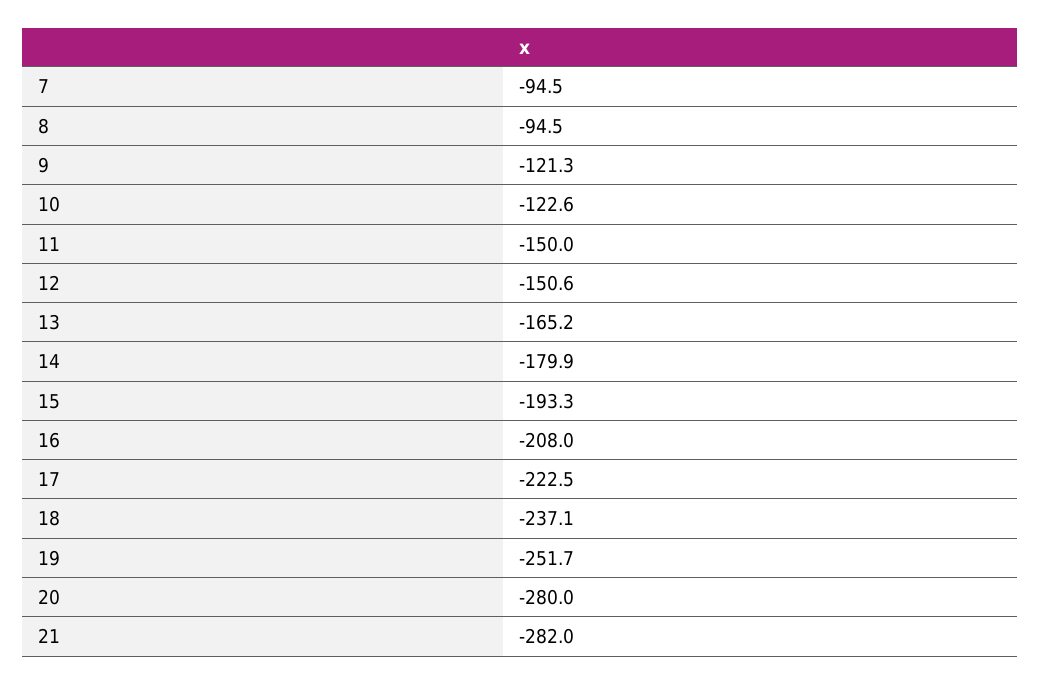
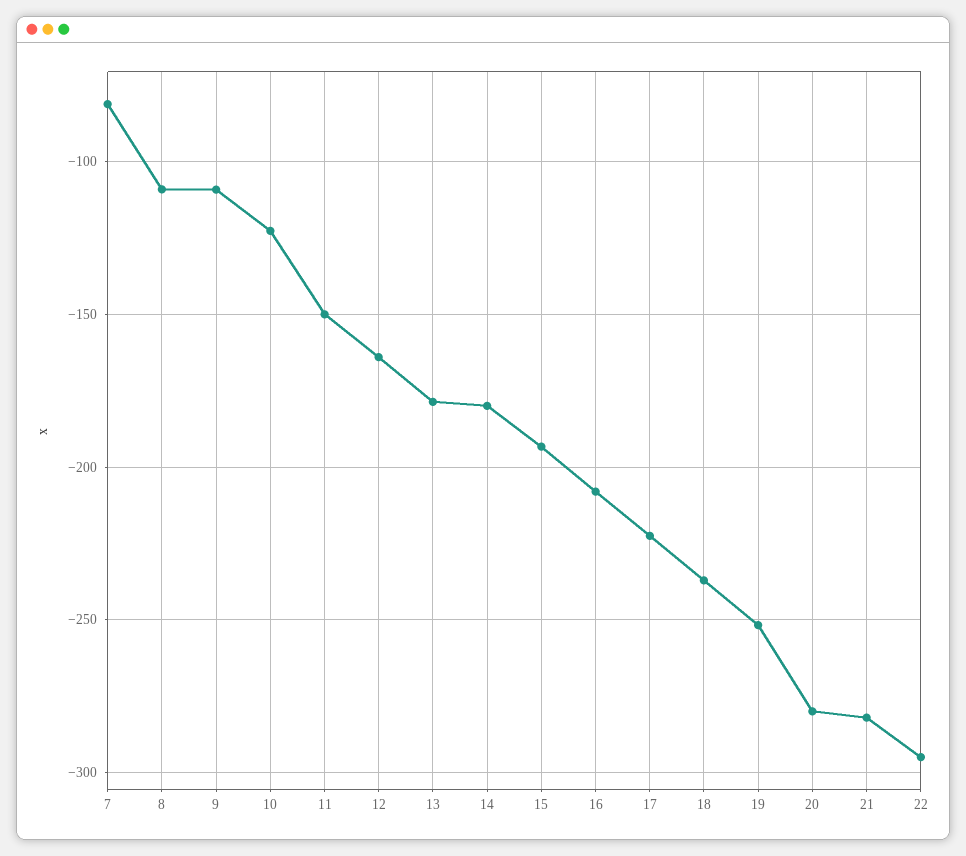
7: -94.5 -> -80
8: -94.5 -> -110
9: -121.3 -> -110
12: -150.6 -> -165
13: -165.2 -> -180
22: none -> -295

